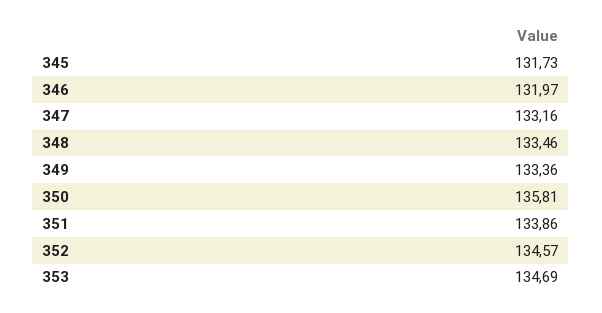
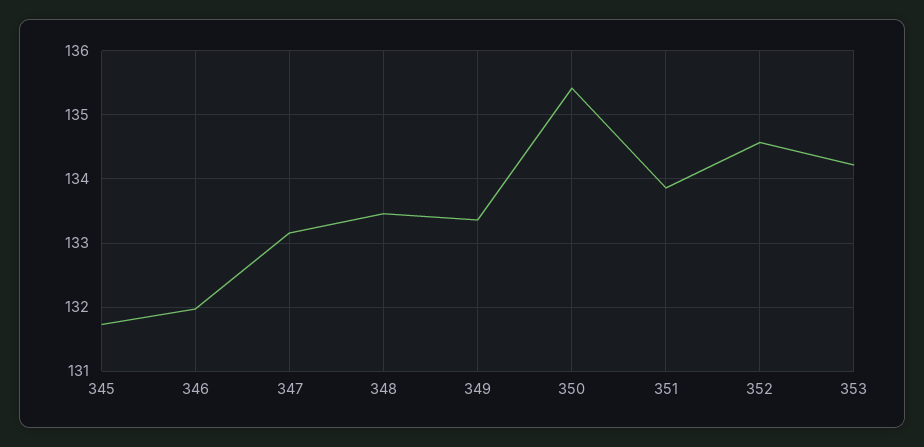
350: 135.81 -> 135.4
353: 134.69 -> 134.2

